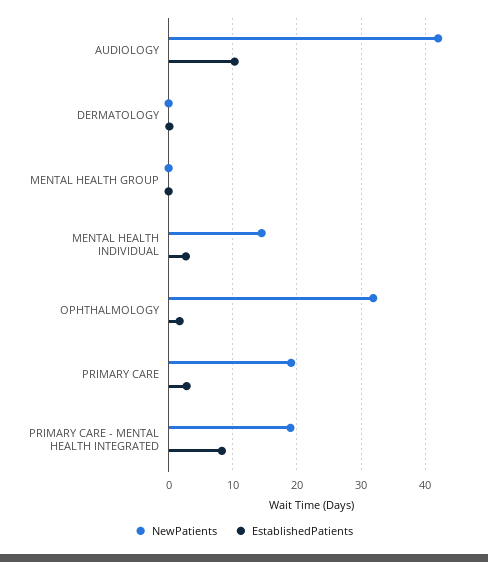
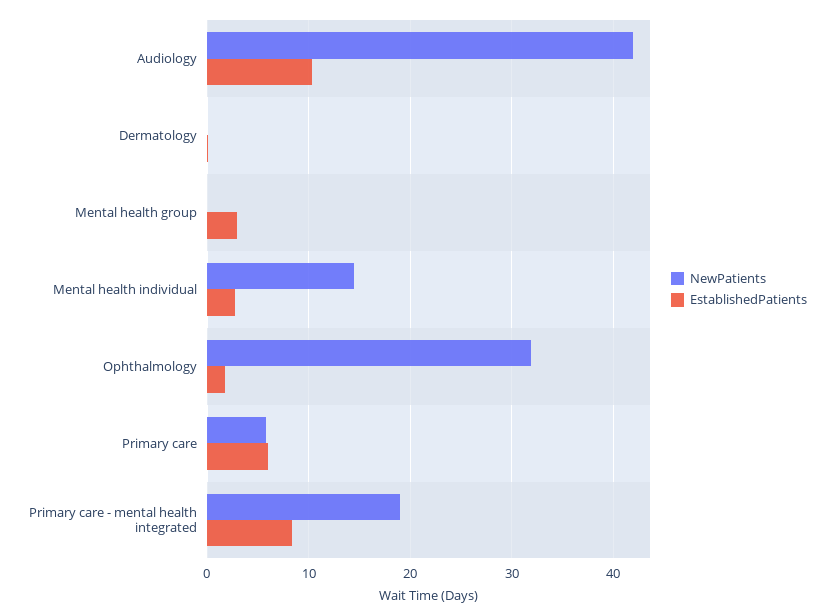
EstablishedPatients, MENTAL HEALTH GROUP: 0 -> 3
NewPatients, PRIMARY CARE: 19 -> 6
EstablishedPatients, PRIMARY CARE: 3 -> 6

